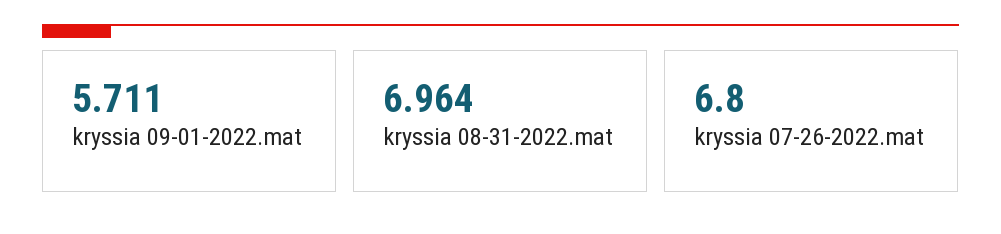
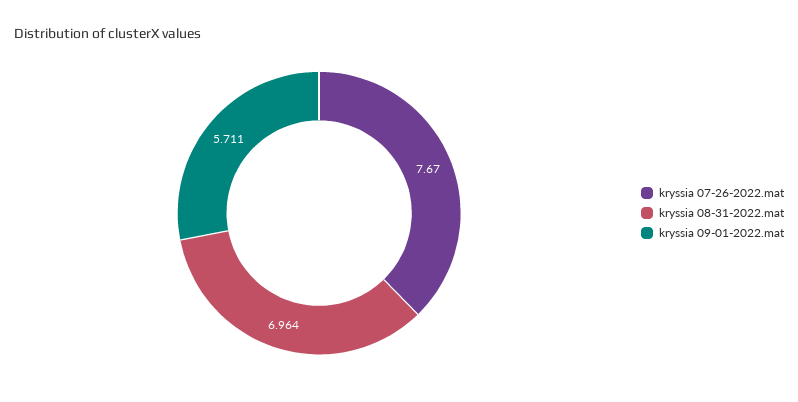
kryssia 07-26-2022.mat: 6.8 -> 7.67

